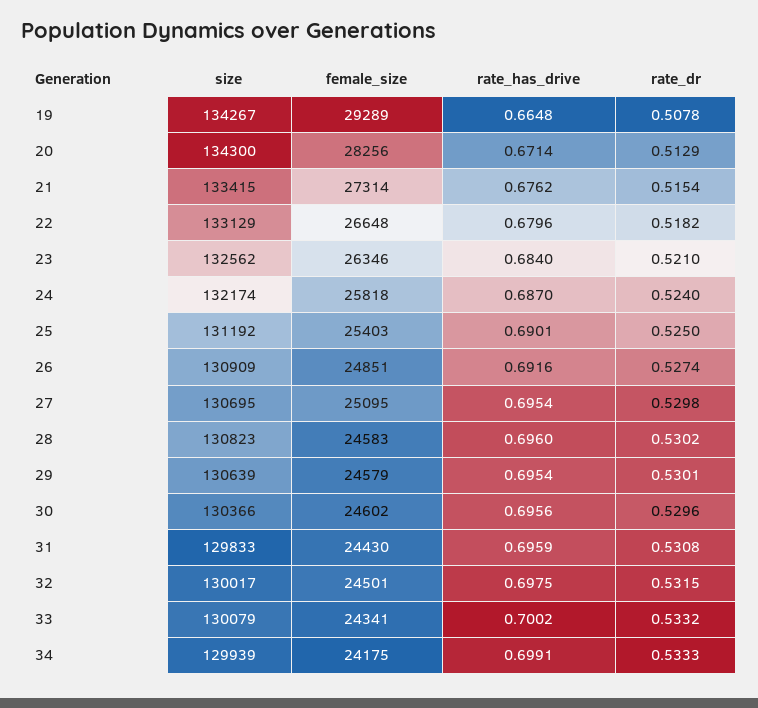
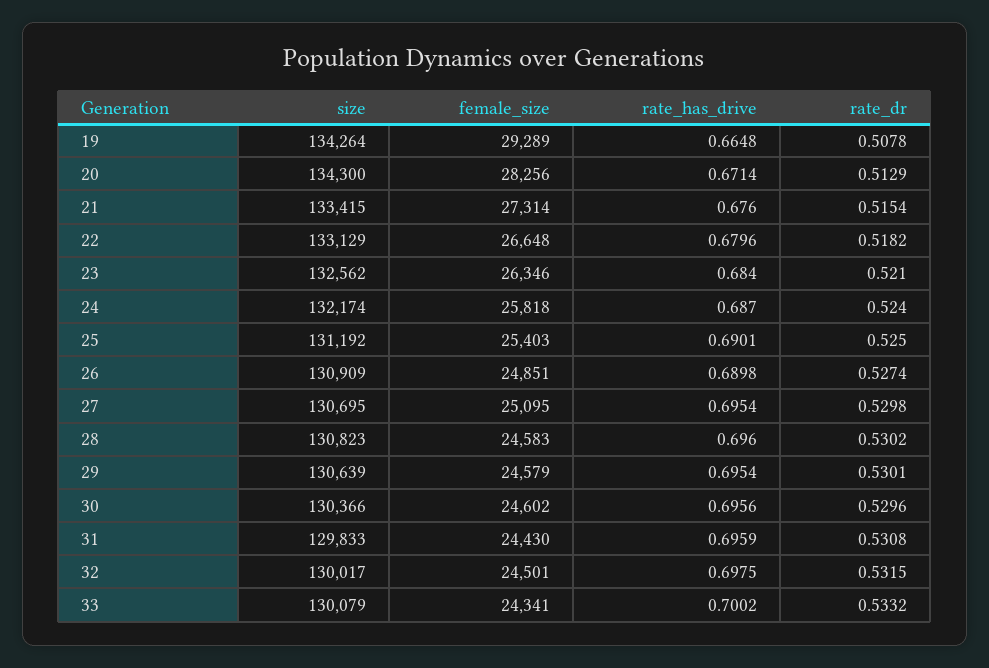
size, 19: 134267 -> 134264
rate_has_drive, 21: 0.6762 -> 0.676
rate_has_drive, 26: 0.6916 -> 0.6898
size, 34: 129939 -> none
female_size, 34: 24175 -> none
rate_has_drive, 34: 0.6991 -> none
rate_dr, 34: 0.5333 -> none

